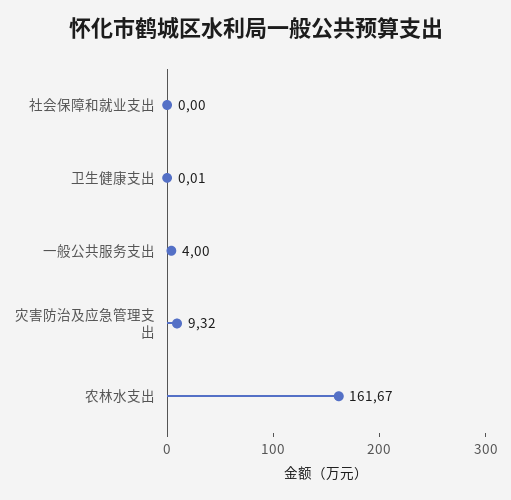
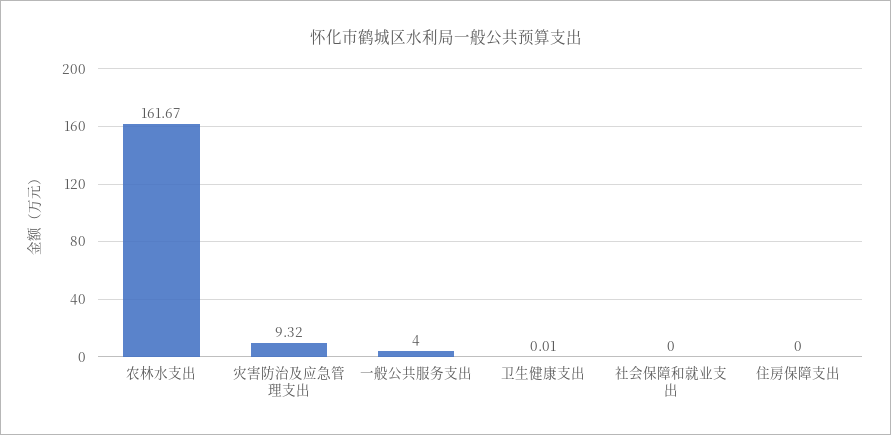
住房保障支出: none -> 0

